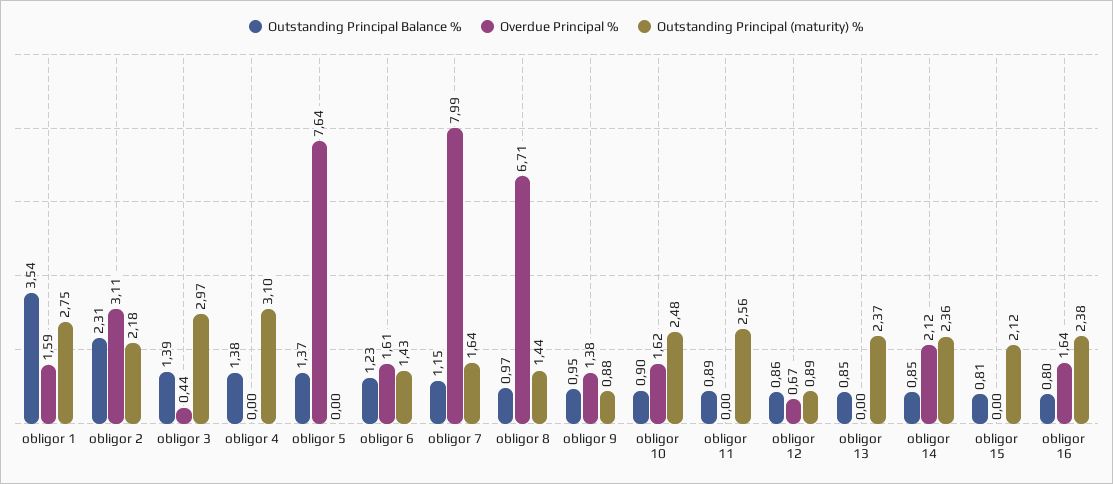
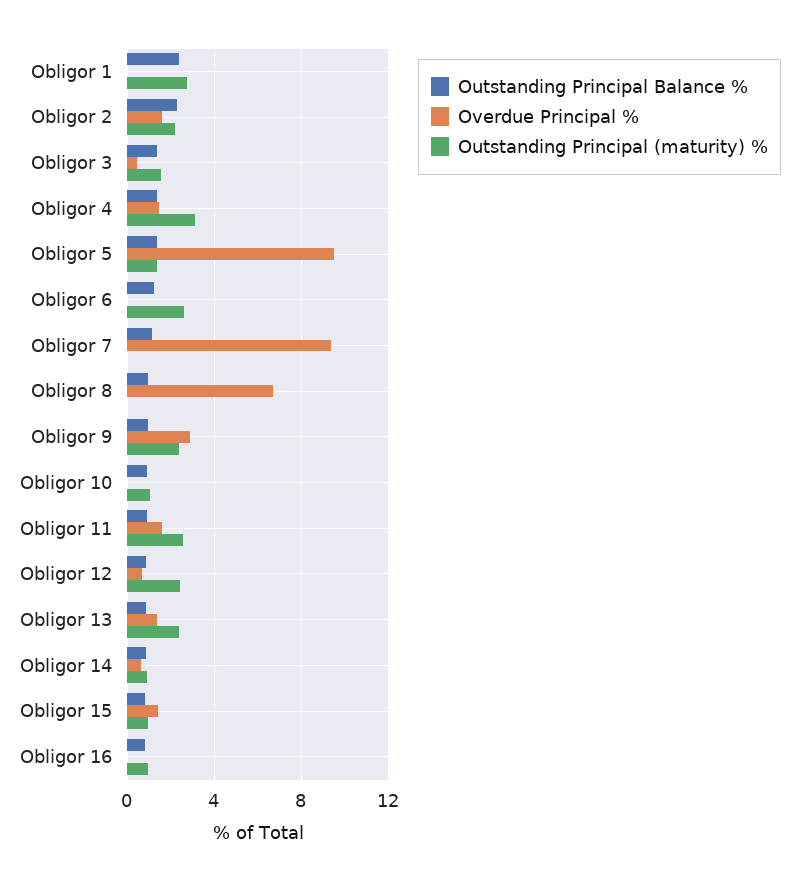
Outstanding Principal Balance %, obligor 1: 3.54 -> 2.5
Overdue Principal %, obligor 1: 1.59 -> 0
Overdue Principal %, obligor 2: 3.11 -> 1.5
Outstanding Principal (maturity) %, obligor 3: 2.97 -> 1.5
Overdue Principal %, obligor 4: 0 -> 1.5
Overdue Principal %, obligor 5: 7.64 -> 9.5
Outstanding Principal (maturity) %, obligor 5: 0 -> 1.5
Overdue Principal %, obligor 6: 1.61 -> 0
Outstanding Principal (maturity) %, obligor 6: 1.43 -> 2.5
Overdue Principal %, obligor 7: 7.99 -> 9.5
Outstanding Principal (maturity) %, obligor 7: 1.64 -> 0
Outstanding Principal (maturity) %, obligor 8: 1.44 -> 0
Overdue Principal %, obligor 9: 1.38 -> 3
Outstanding Principal (maturity) %, obligor 9: 0.88 -> 2.5
Overdue Principal %, obligor 10: 1.62 -> 0
Outstanding Principal (maturity) %, obligor 10: 2.48 -> 1
Overdue Principal %, obligor 11: 0 -> 1.5
Outstanding Principal (maturity) %, obligor 12: 0.89 -> 2.5
Overdue Principal %, obligor 13: 0 -> 1.5
Overdue Principal %, obligor 14: 2.12 -> 0.5
Outstanding Principal (maturity) %, obligor 14: 2.36 -> 1
Overdue Principal %, obligor 15: 0 -> 1.5
Outstanding Principal (maturity) %, obligor 15: 2.12 -> 1
Overdue Principal %, obligor 16: 1.64 -> 0
Outstanding Principal (maturity) %, obligor 16: 2.38 -> 1

